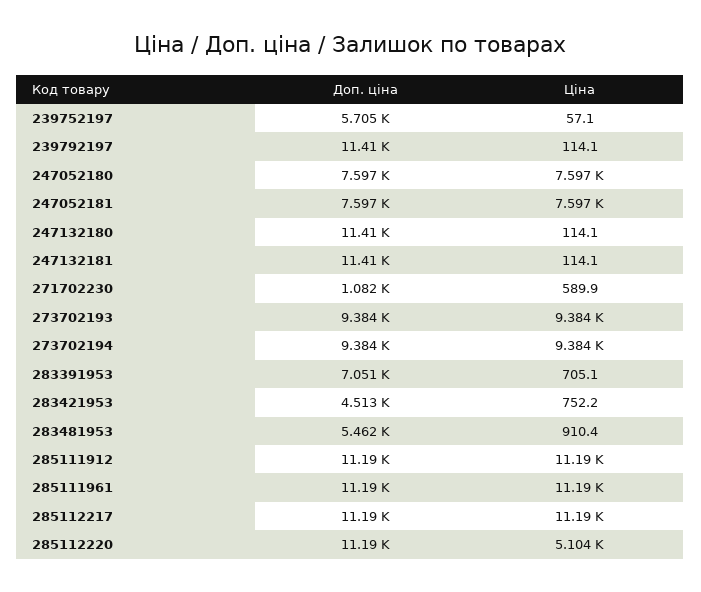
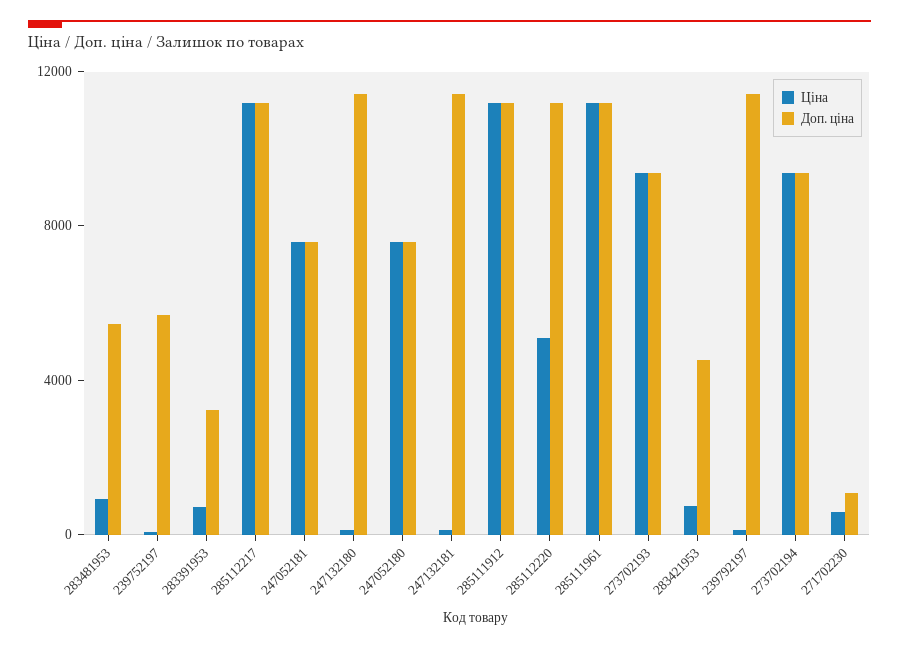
Доп. ціна, 283391953: 7051 -> 3000

